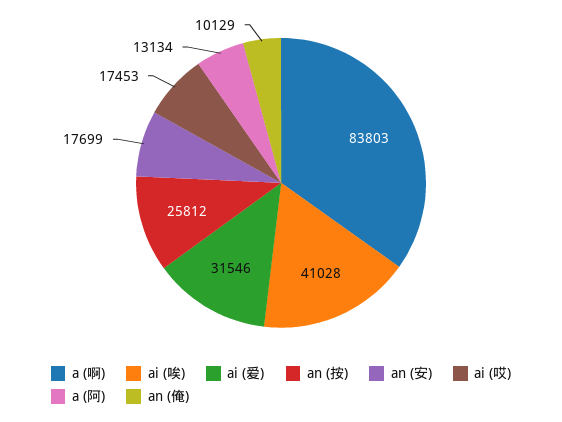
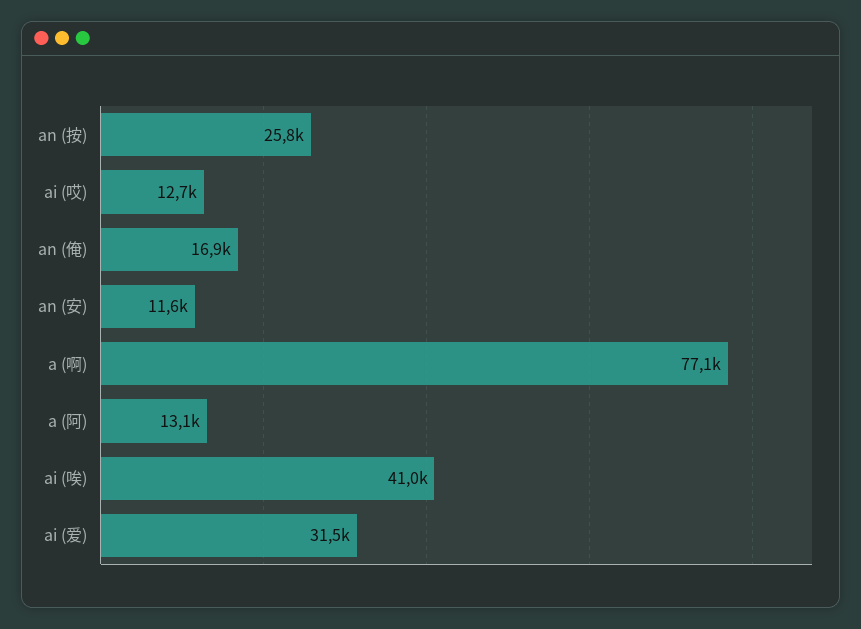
a (啊): 83803 -> 77100
an (安): 17699 -> 11600
ai (哎): 17453 -> 12700
an (俺): 10129 -> 16900

